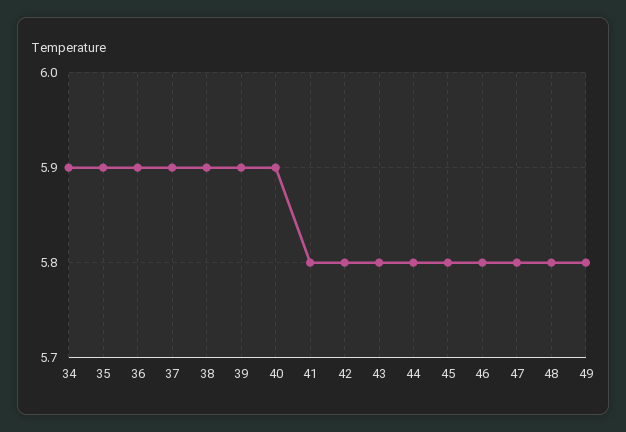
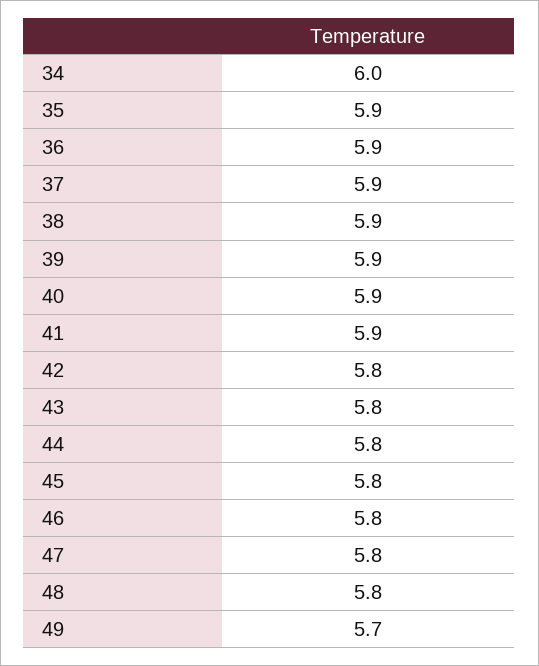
34: 5.9 -> 6
41: 5.8 -> 5.9
49: 5.8 -> 5.7

